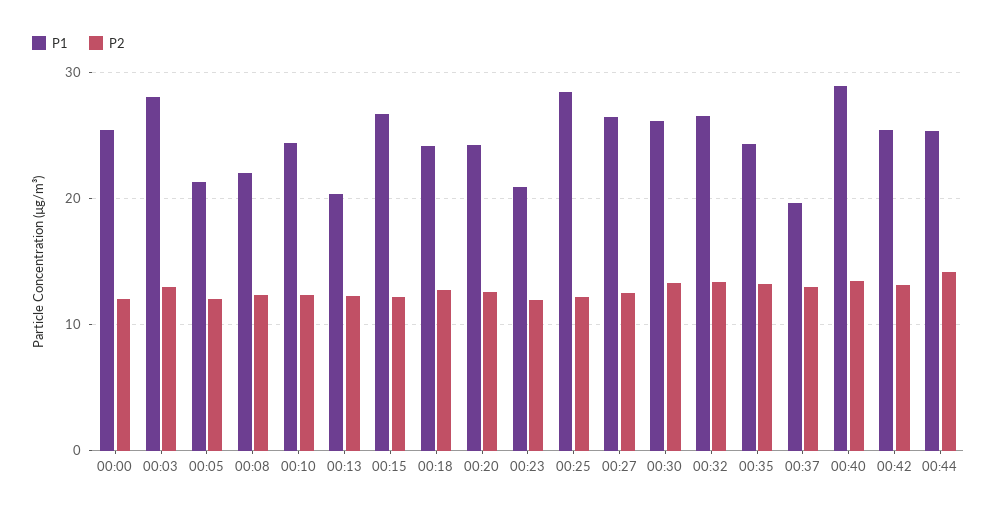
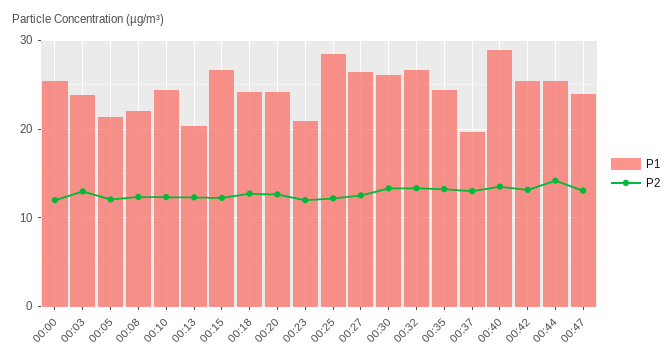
P1, 00:03: 28 -> 24
P1, 00:47: none -> 24
P2, 00:47: none -> 13

